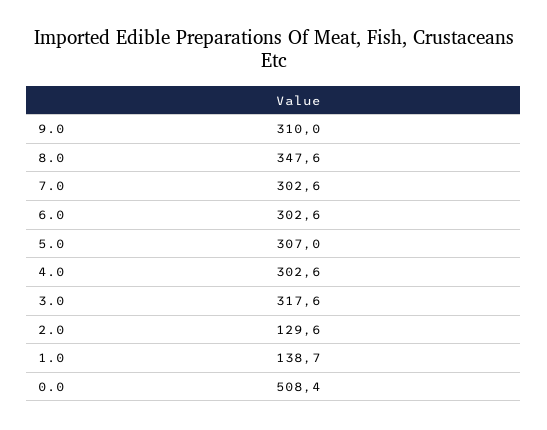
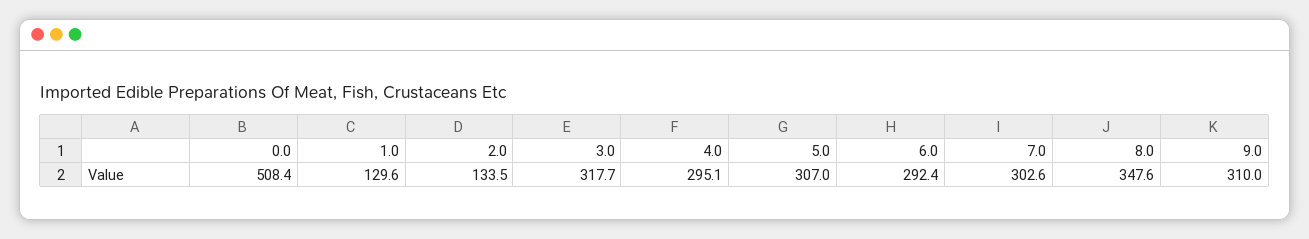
6.0: 302.6 -> 292.4
4.0: 302.6 -> 295.1
3.0: 317.6 -> 317.7
2.0: 129.6 -> 133.5
1.0: 138.7 -> 129.6

